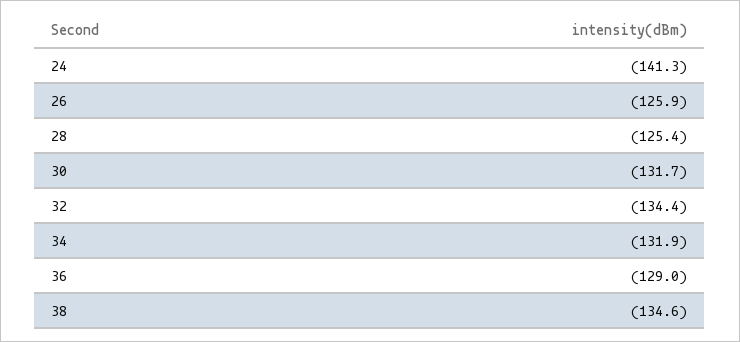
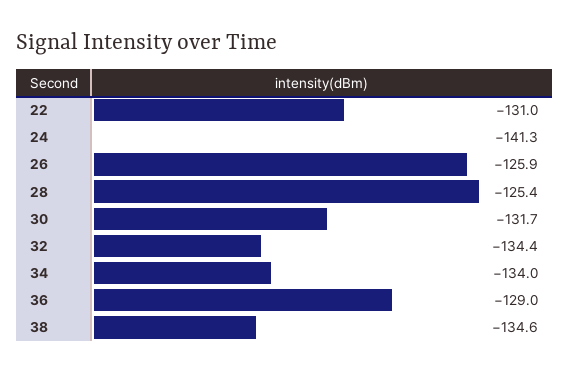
34: -131.9 -> -134
22: none -> -131

